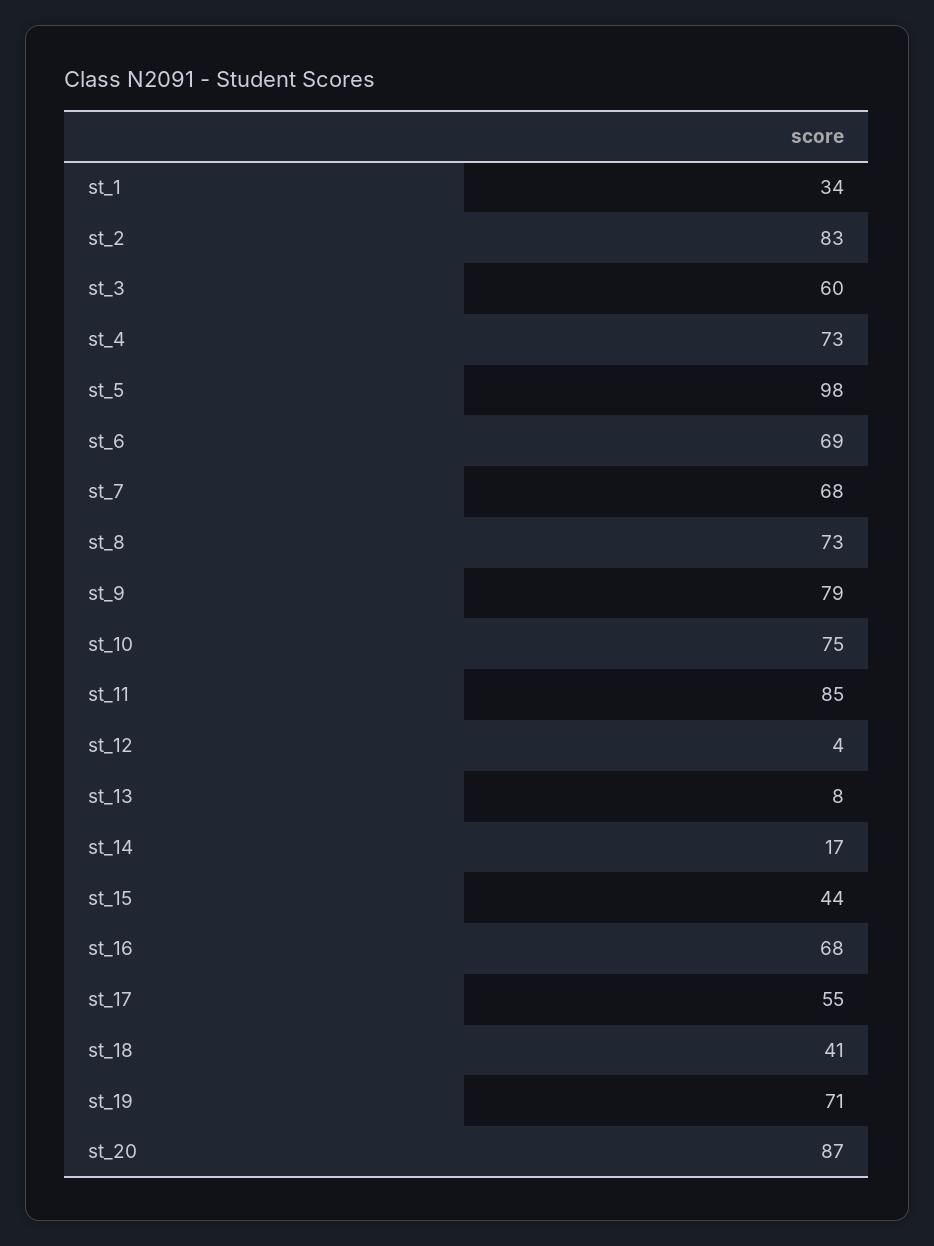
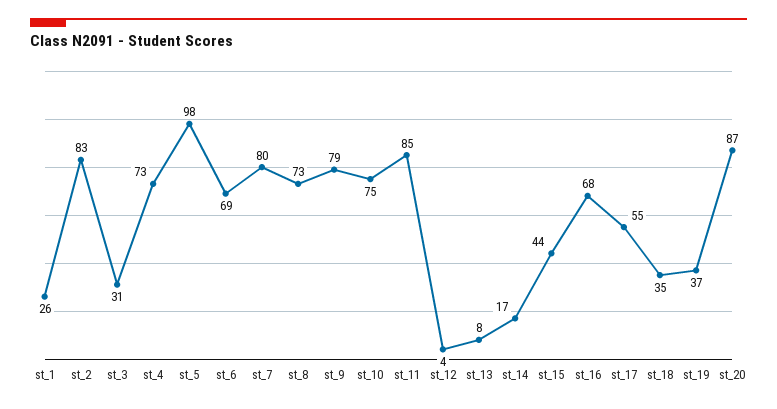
st_1: 34 -> 26
st_3: 60 -> 31
st_7: 68 -> 80
st_18: 41 -> 35
st_19: 71 -> 37

